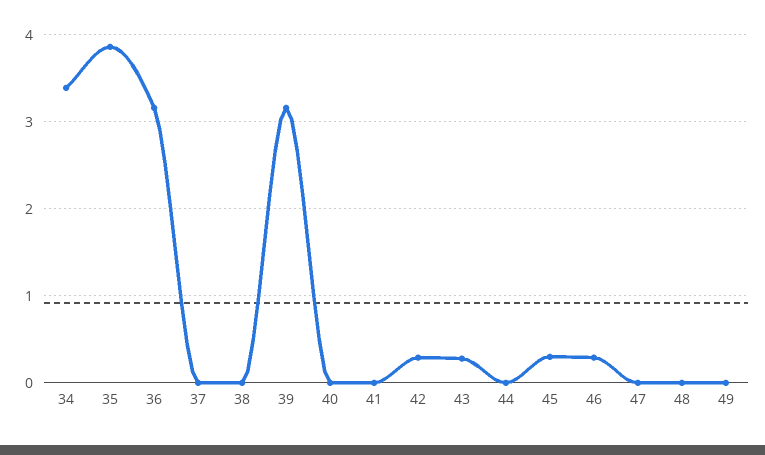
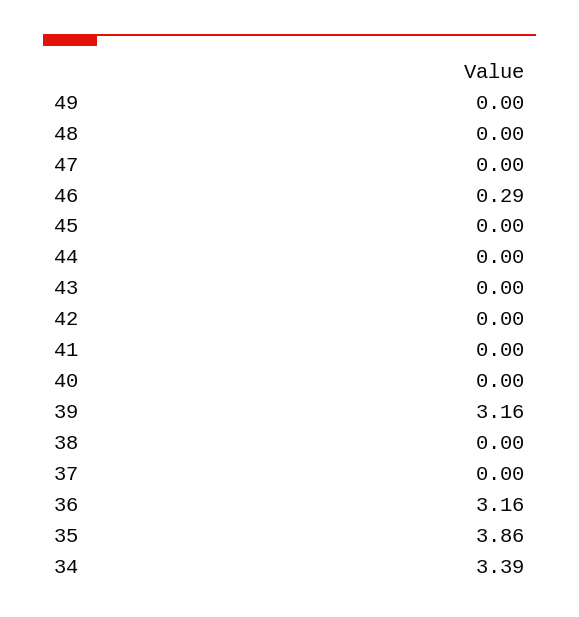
42: 0.3 -> 0
43: 0.3 -> 0
45: 0.3 -> 0

